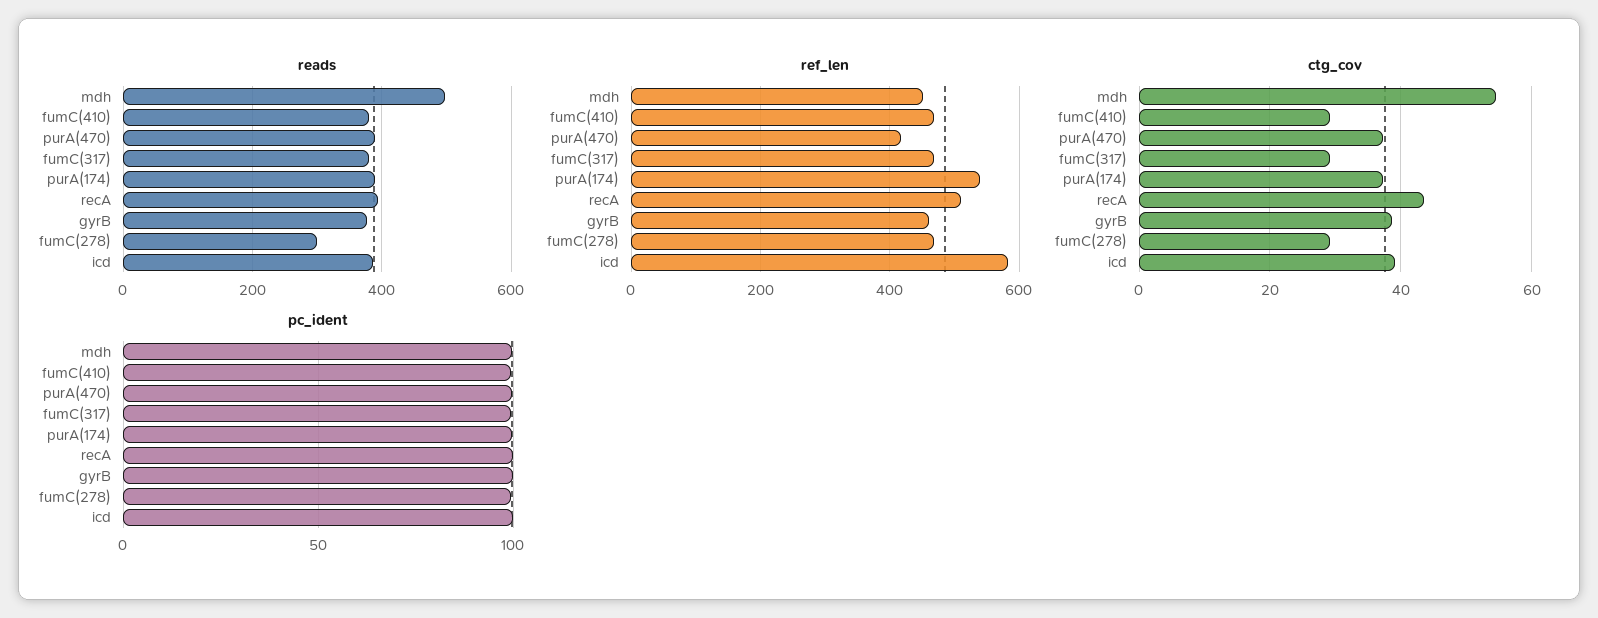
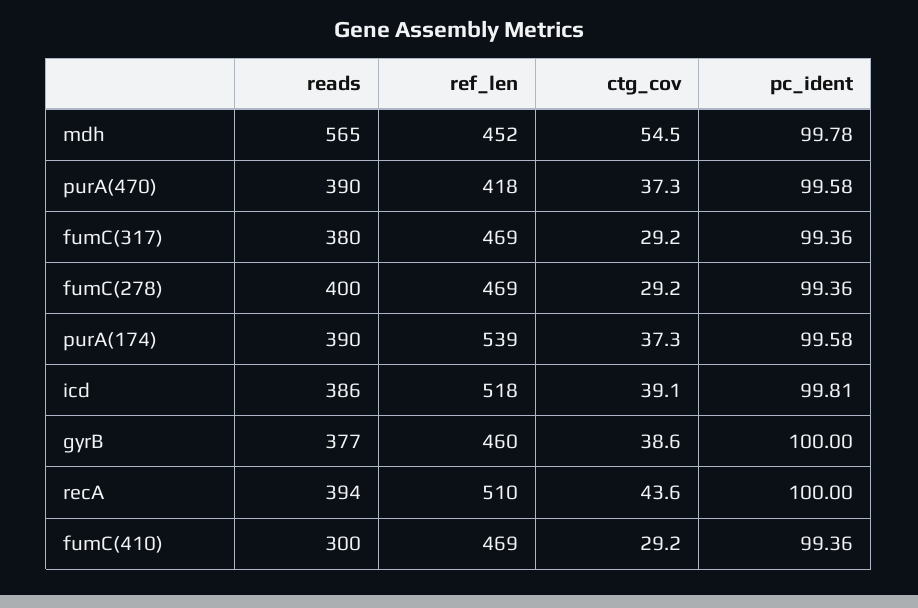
reads, mdh: 500 -> 565
reads, fumC(410): 380 -> 300
reads, fumC(278): 300 -> 400
ref_len, icd: 580 -> 518

